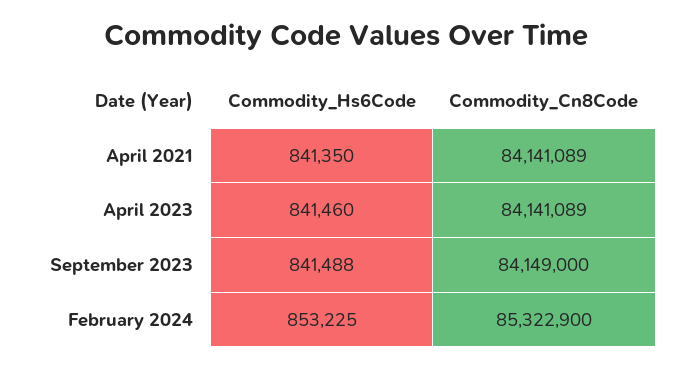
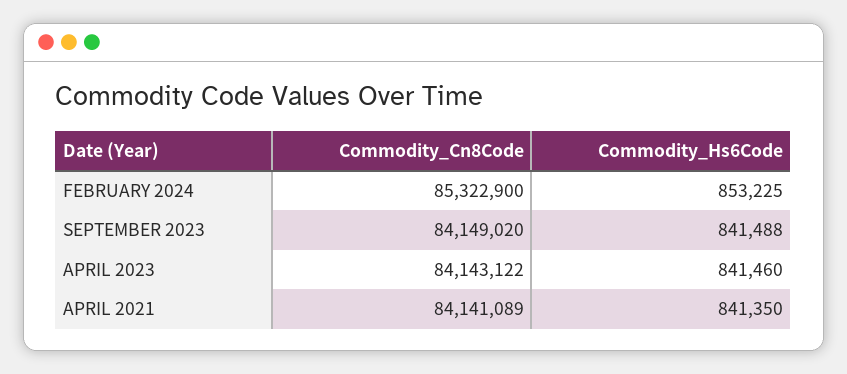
Commodity_Cn8Code, April 2023: 84141089 -> 84143122
Commodity_Cn8Code, September 2023: 84149000 -> 84149020

